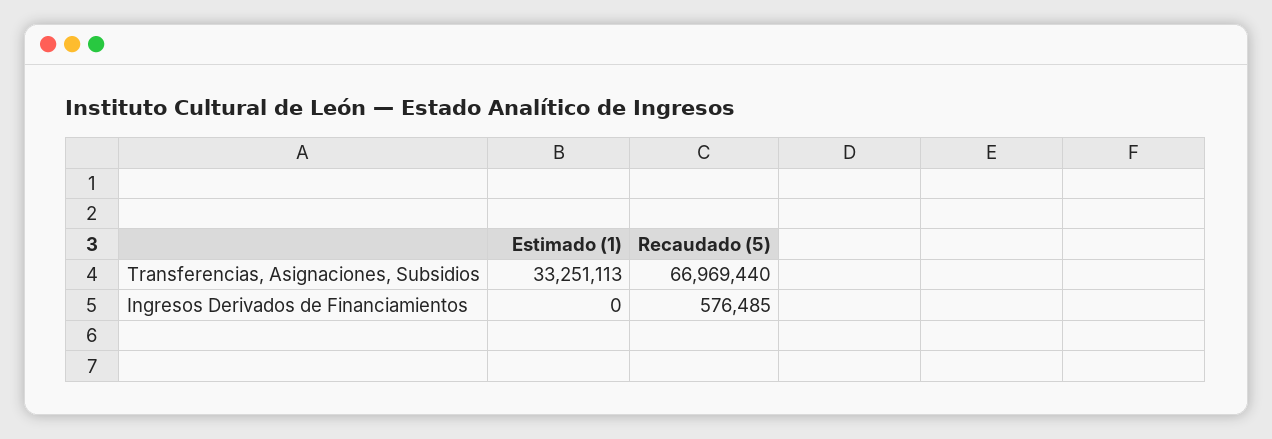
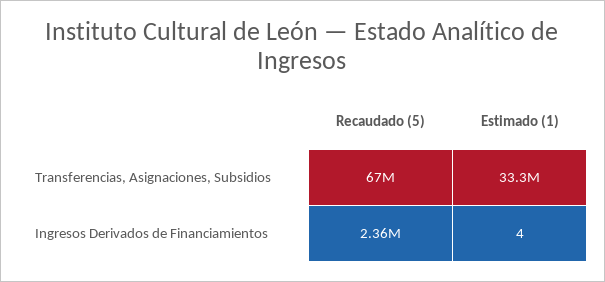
Estimado (1), Ingresos Derivados de Financiamientos: 0 -> 4
Recaudado (5), Ingresos Derivados de Financiamientos: 576485 -> 2360000

